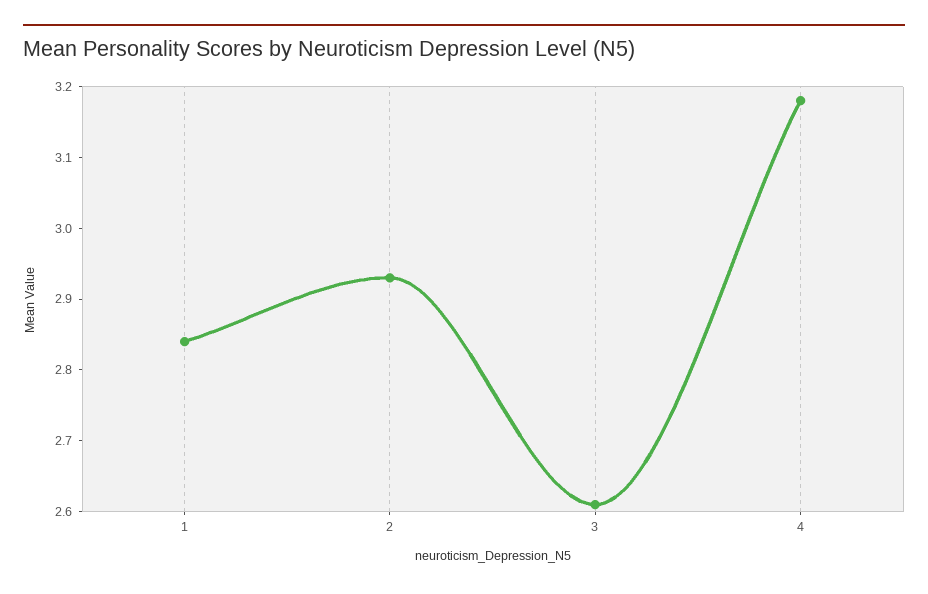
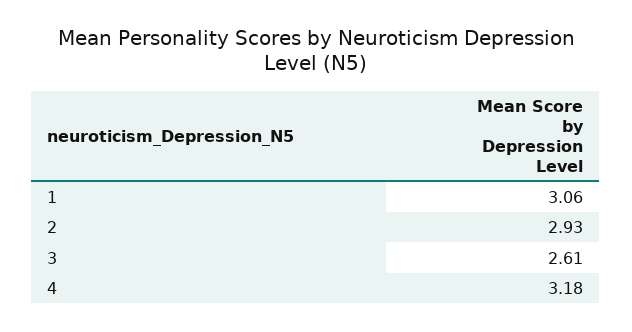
1: 2.85 -> 3.06

